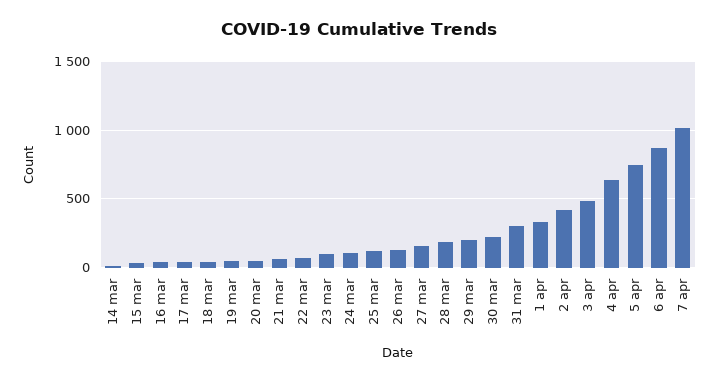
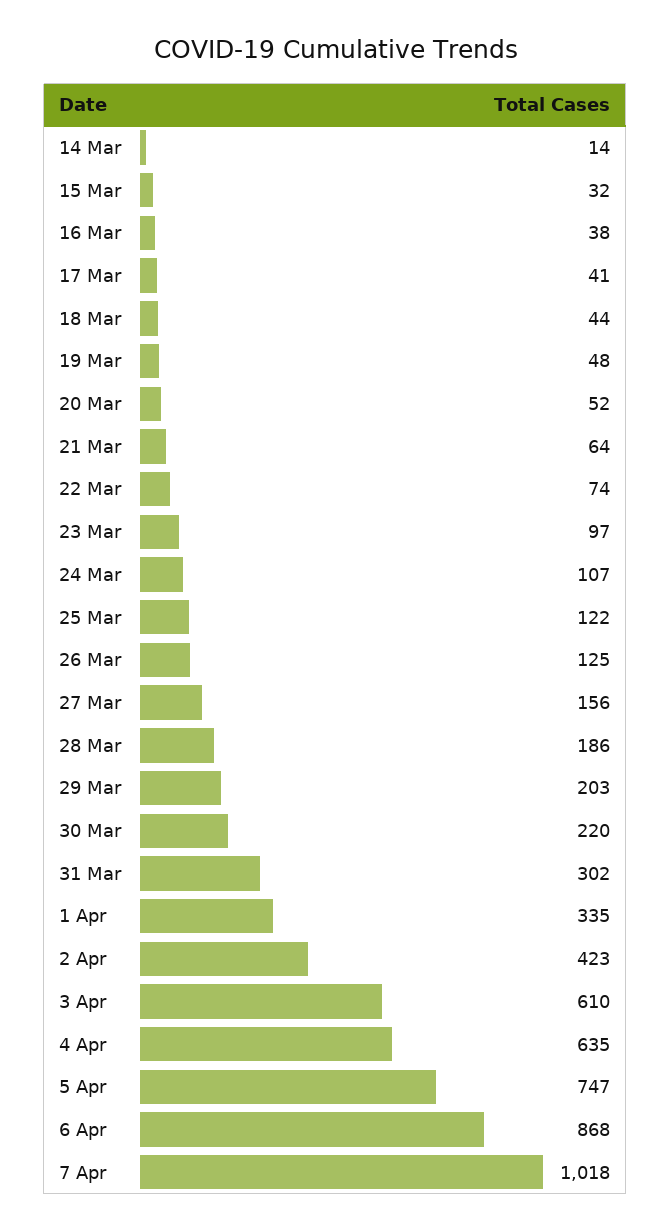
3 apr: 500 -> 610

